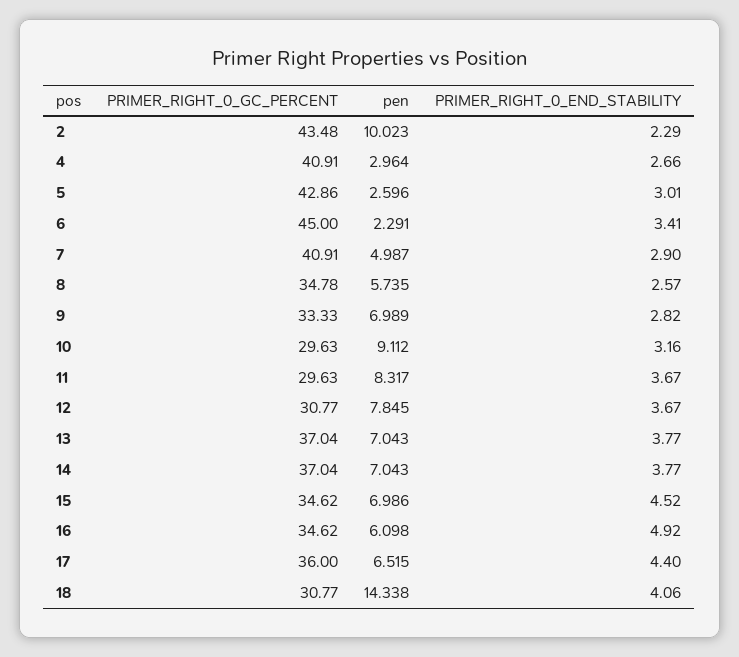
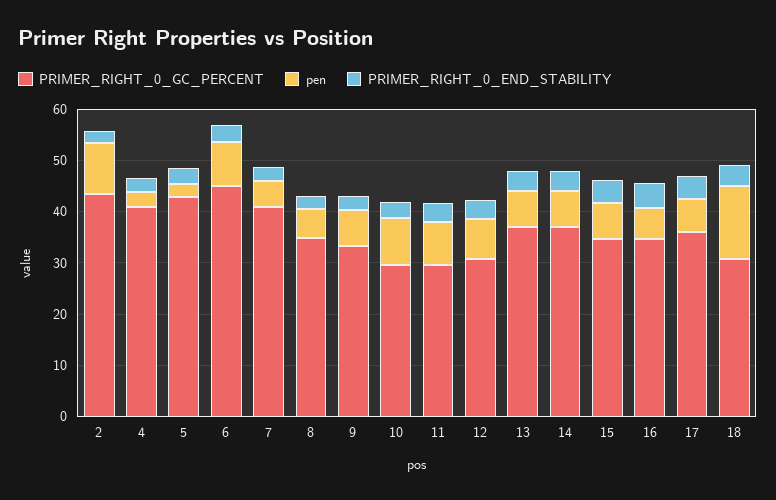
pen, 6: 2.291 -> 8

